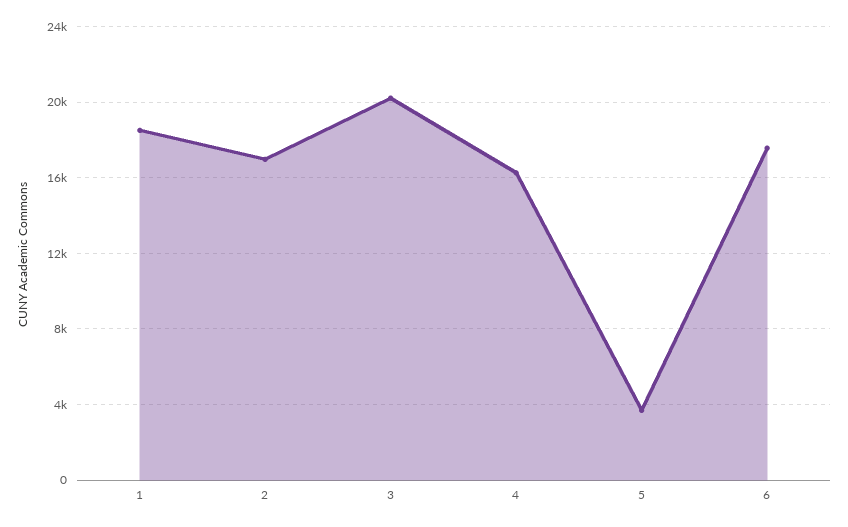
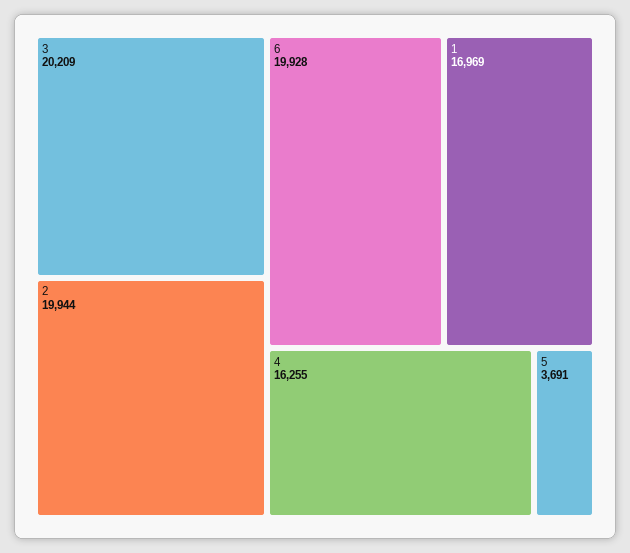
1: 18500 -> 16969
2: 17000 -> 19944
6: 17500 -> 19928

